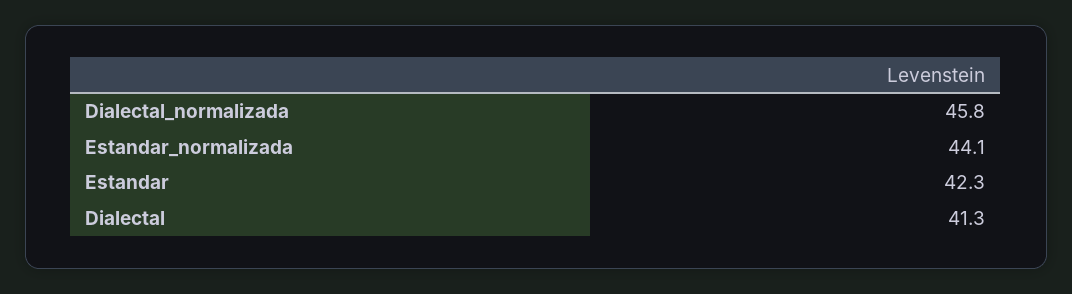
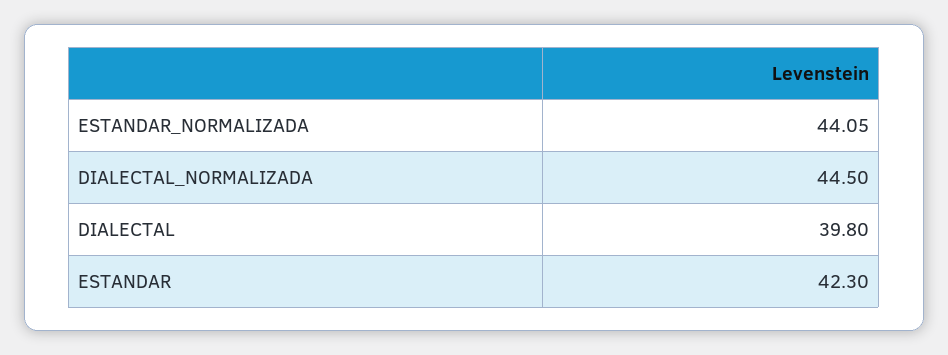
Dialectal_normalizada: 45.8 -> 44.5
Dialectal: 41.3 -> 39.8

